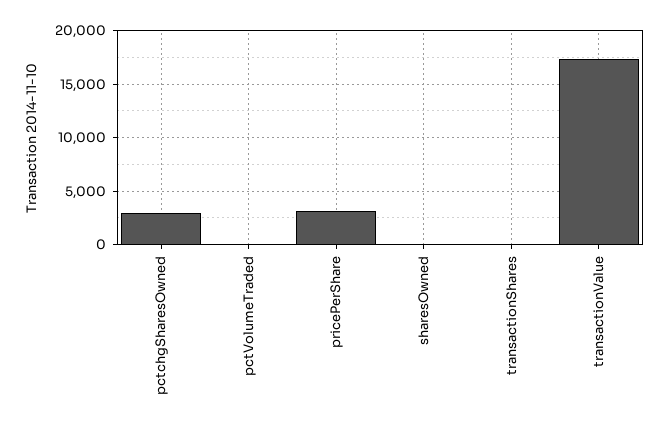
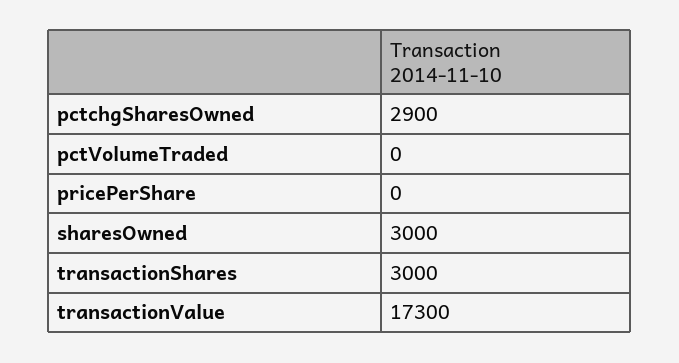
pricePerShare: 3000 -> 0
sharesOwned: 0 -> 3000
transactionShares: 0 -> 3000

